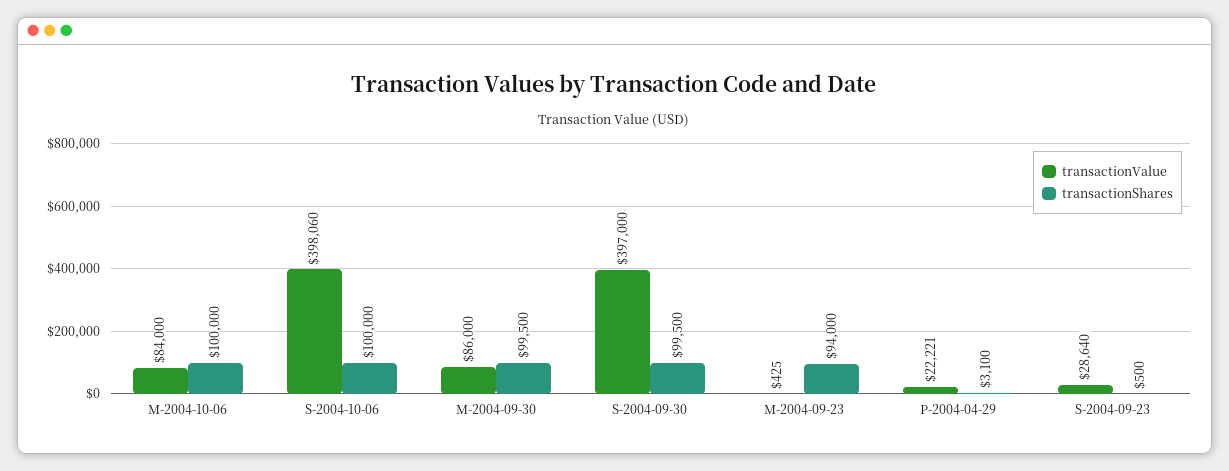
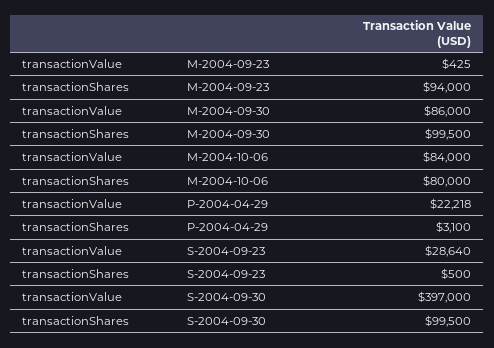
transactionShares, M-2004-10-06: 100000 -> 80000
transactionValue, S-2004-10-06: 398060 -> none
transactionShares, S-2004-10-06: 100000 -> none
transactionValue, P-2004-04-29: 22221 -> 22218

